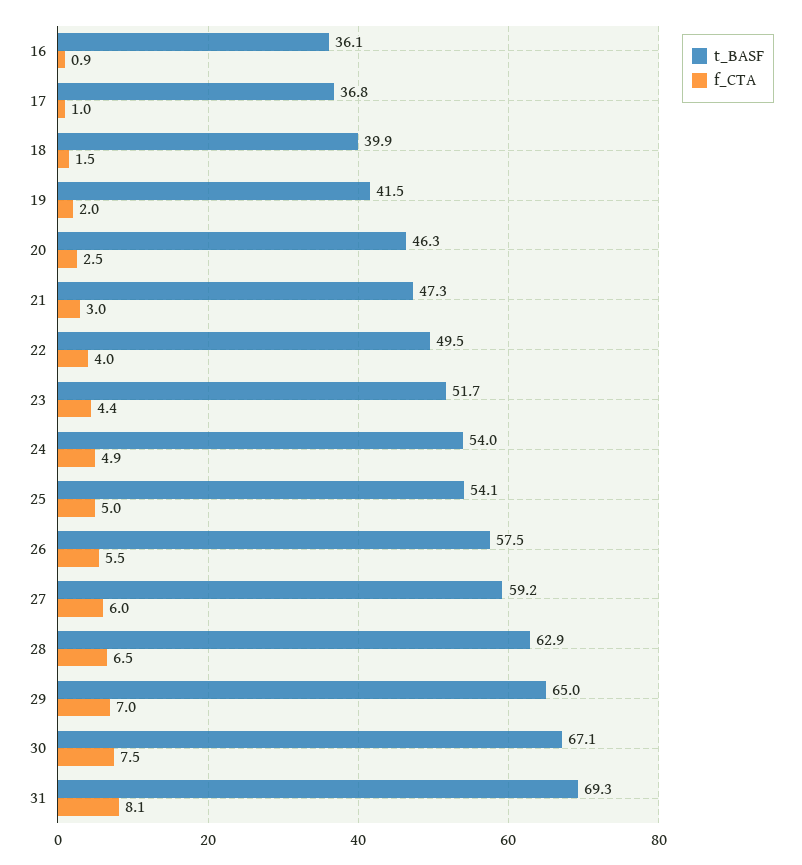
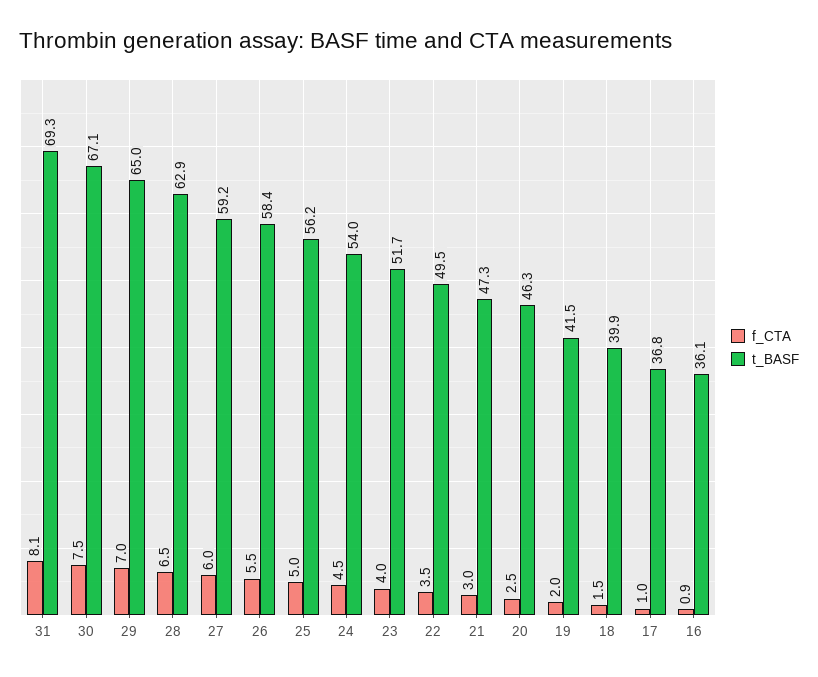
f_CTA, 22: 4 -> 3.5
f_CTA, 23: 4.4 -> 4
f_CTA, 24: 4.9 -> 4.5
t_BASF, 25: 54.1 -> 56.2
t_BASF, 26: 57.5 -> 58.4

